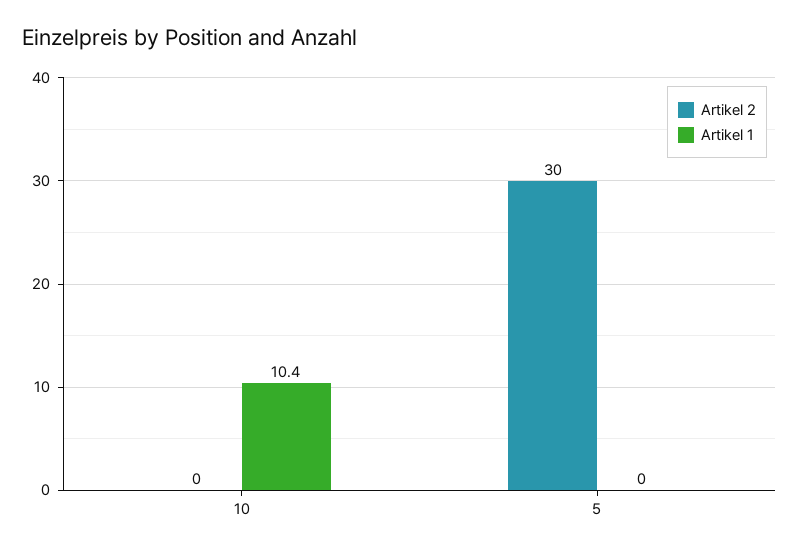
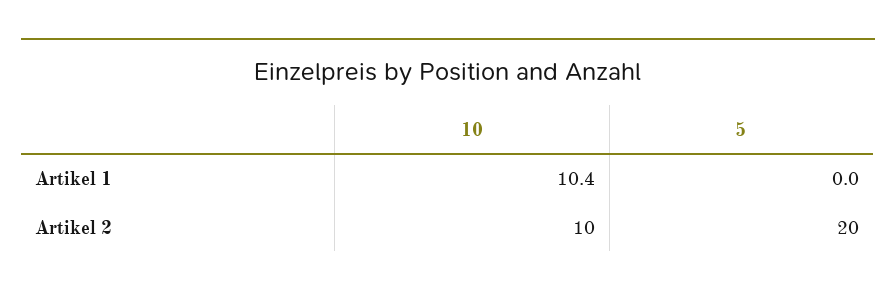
Artikel 2, 10: 0 -> 10
Artikel 2, 5: 30 -> 20

